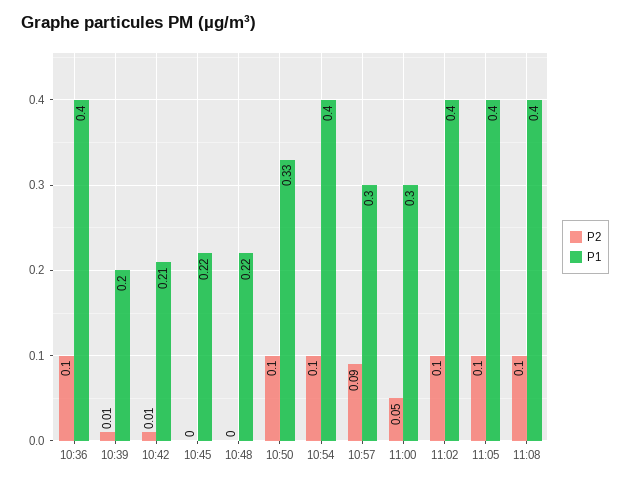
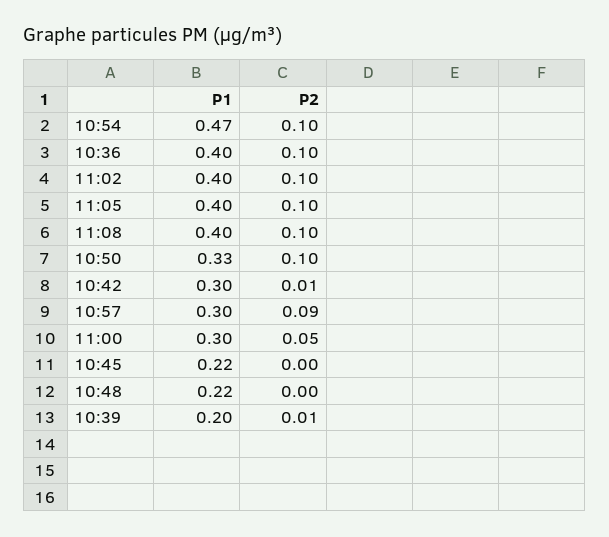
P1, 10:42: 0.21 -> 0.3
P1, 10:54: 0.4 -> 0.47

